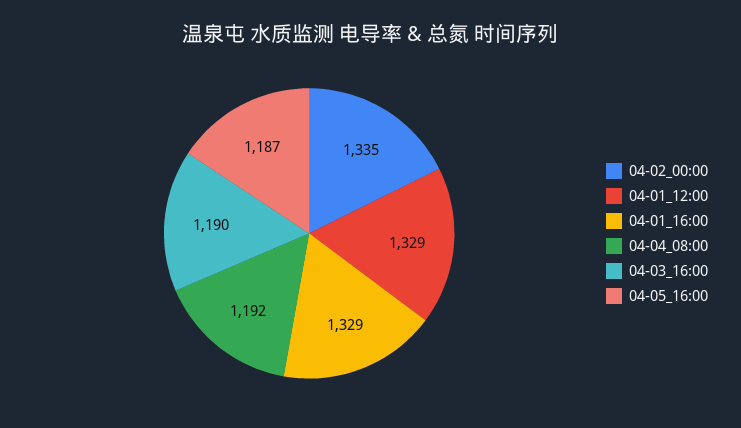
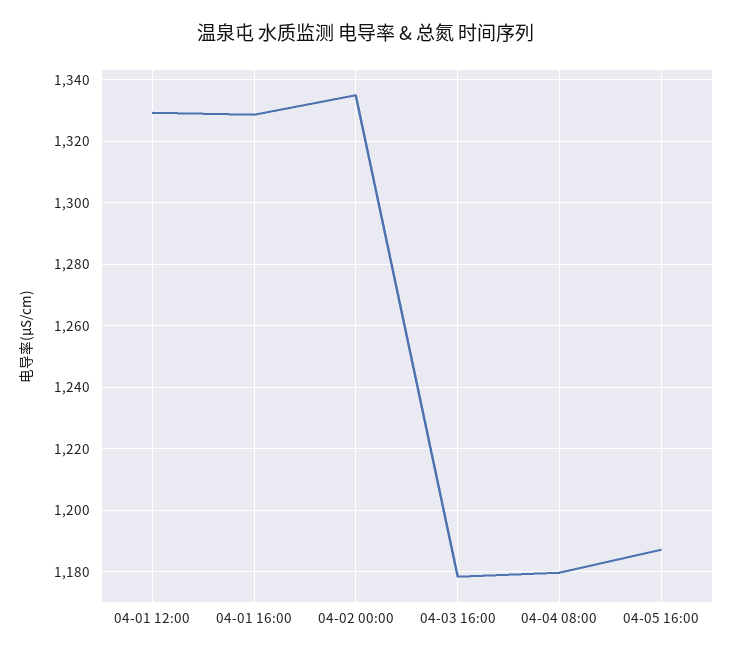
04-04_08:00: 1192 -> 1180
04-03_16:00: 1190 -> 1178

